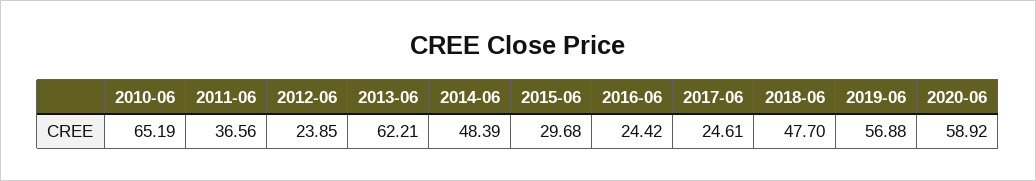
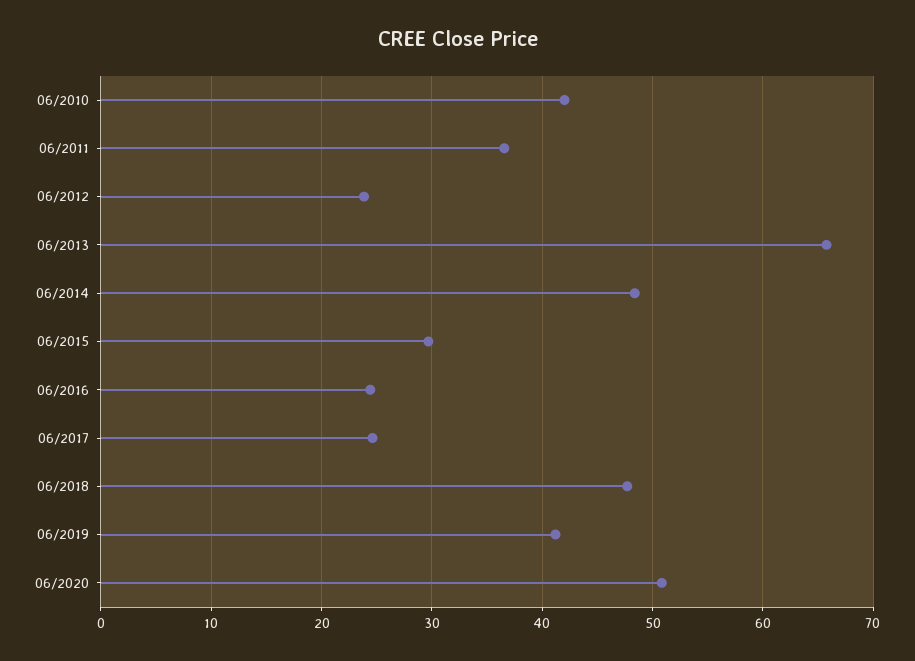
2010-06: 65.19 -> 42
2013-06: 62.21 -> 66
2019-06: 56.88 -> 41
2020-06: 58.92 -> 51

